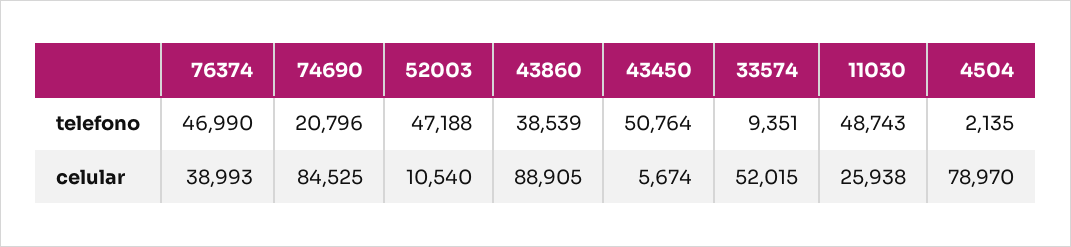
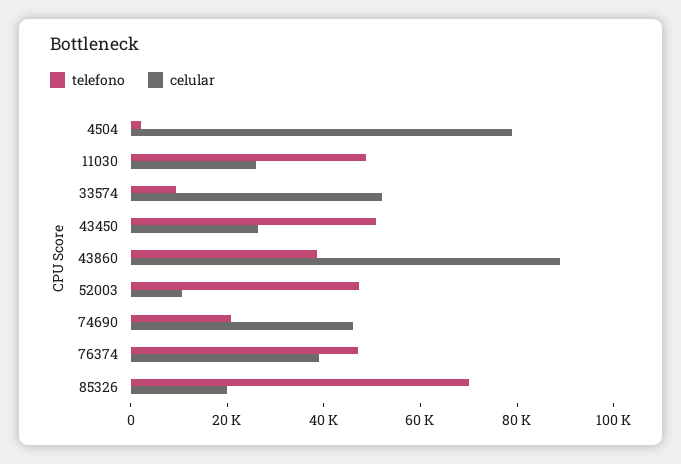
celular, 74690: 84525 -> 45000
celular, 43450: 5674 -> 25000
telefono, 85326: none -> 70000
celular, 85326: none -> 20000

